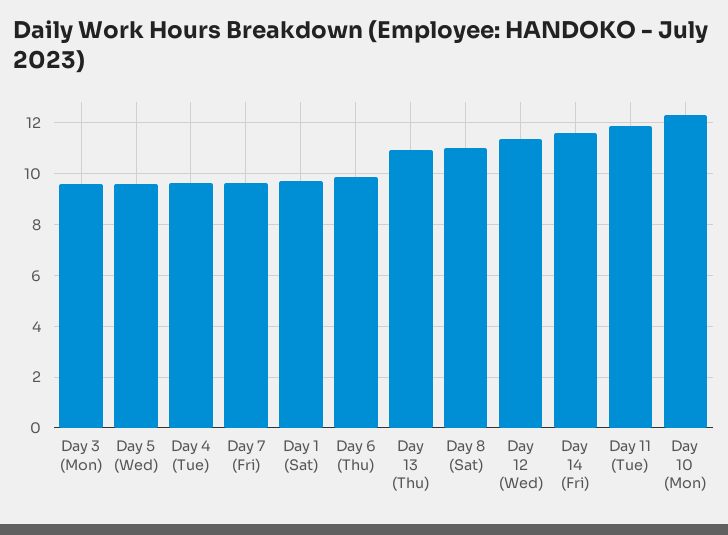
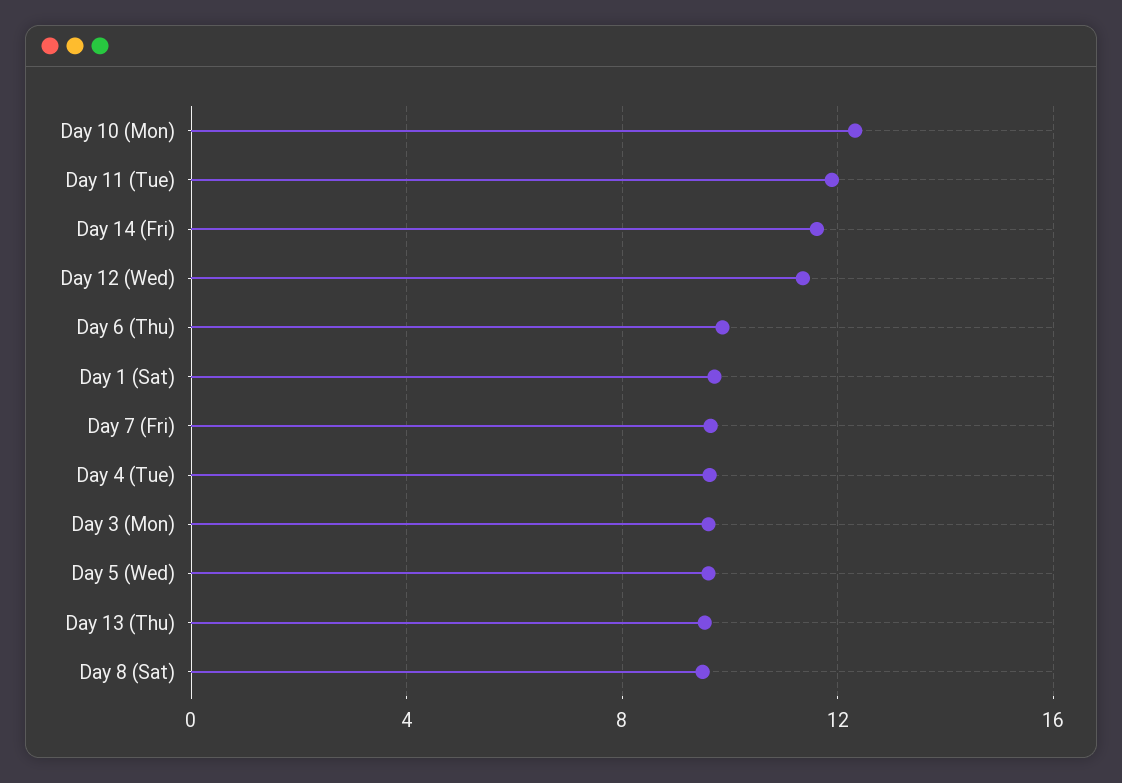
Day 13 (Thu): 11 -> 9.5
Day 8 (Sat): 11 -> 9.5

